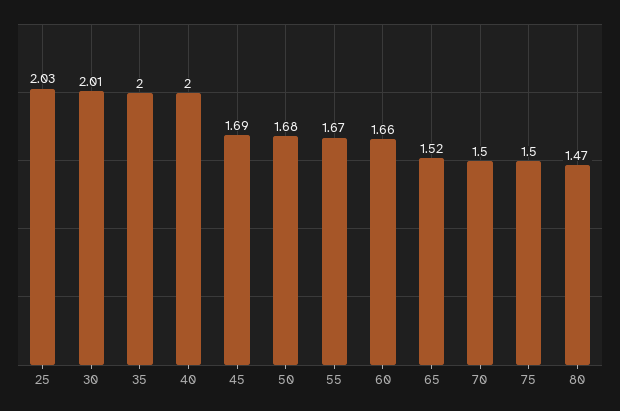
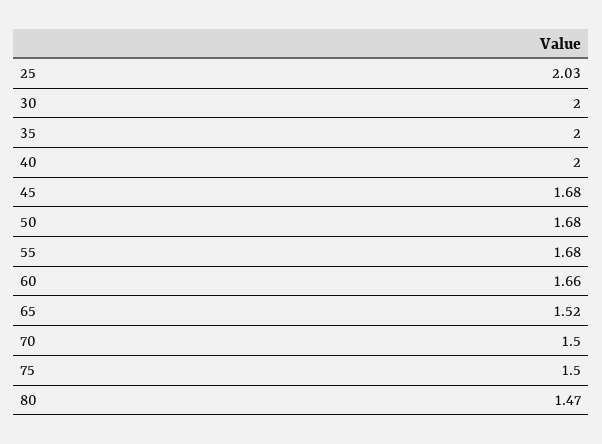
30: 2.01 -> 2
45: 1.69 -> 1.68
55: 1.67 -> 1.68

